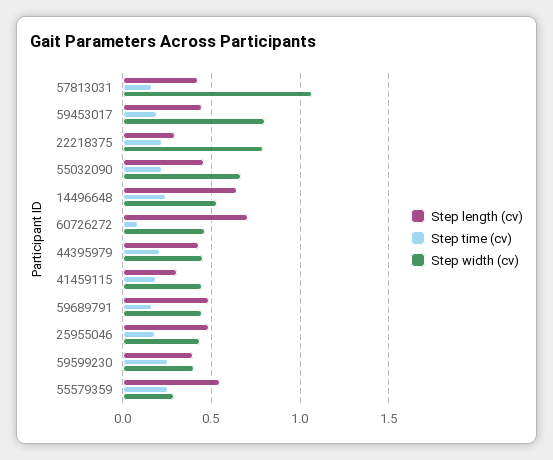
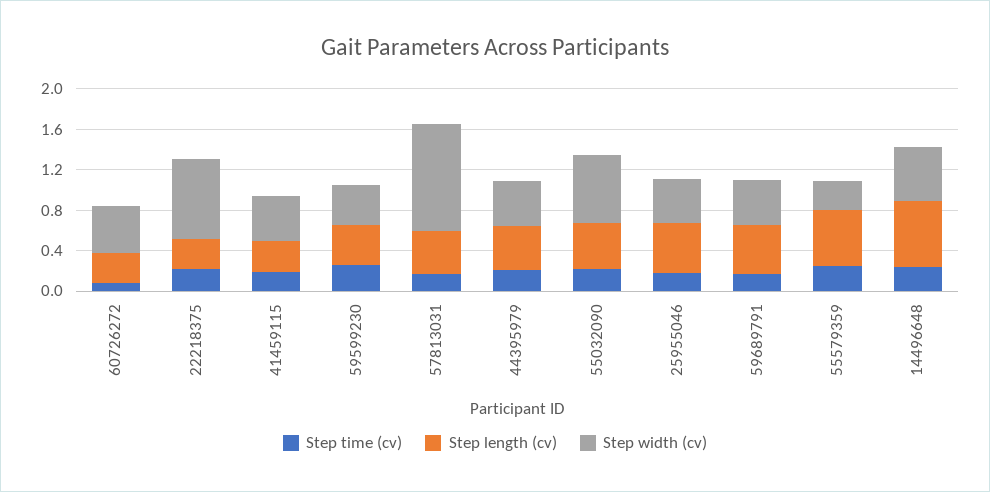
Step length (cv), 59453017: 0.45 -> none
Step time (cv), 59453017: 0.2 -> none
Step width (cv), 59453017: 0.8 -> none
Step length (cv), 60726272: 0.7 -> 0.3

